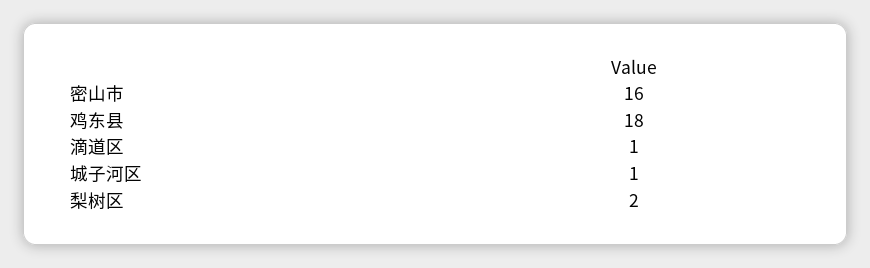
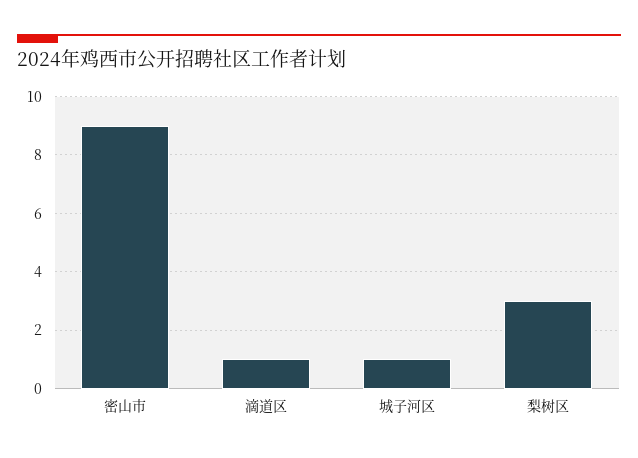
密山市: 16 -> 9
鸡东县: 18 -> none
梨树区: 2 -> 3

